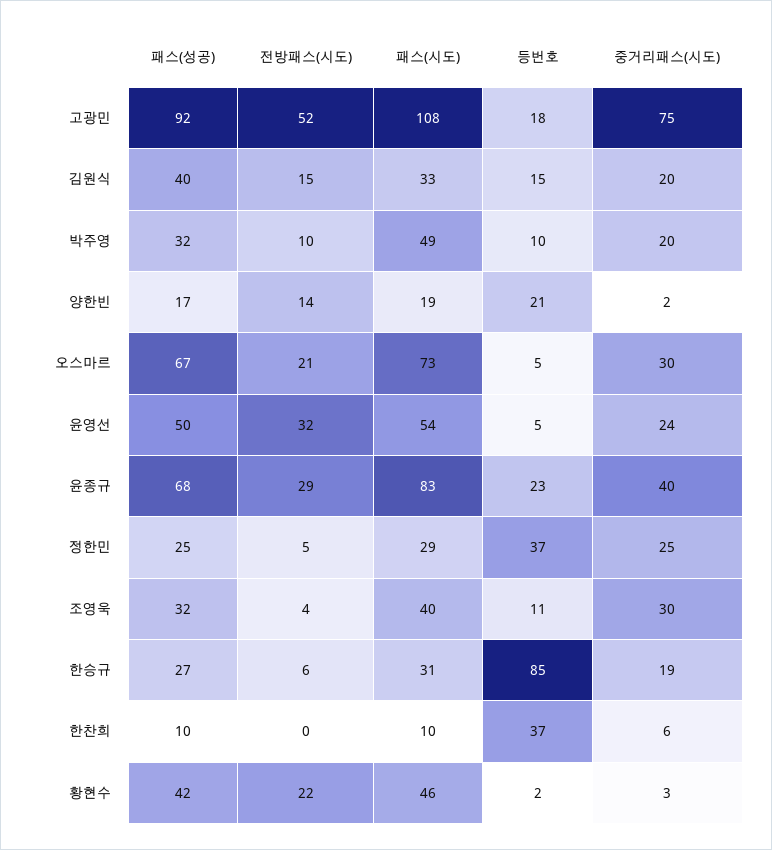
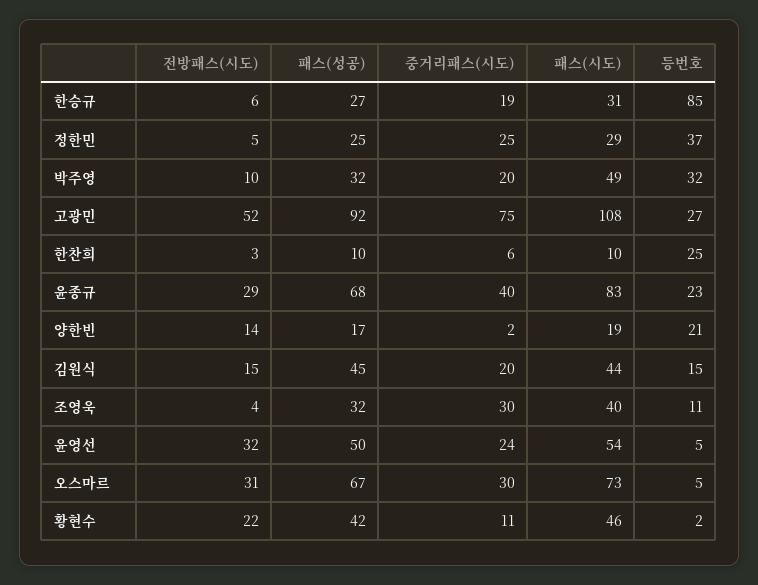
등번호, 고광민: 18 -> 27
패스(성공), 김원식: 40 -> 45
패스(시도), 김원식: 33 -> 44
등번호, 박주영: 10 -> 32
전방패스(시도), 오스마르: 21 -> 31
전방패스(시도), 한찬희: 0 -> 3
등번호, 한찬희: 37 -> 25
중거리패스(시도), 황현수: 3 -> 11

